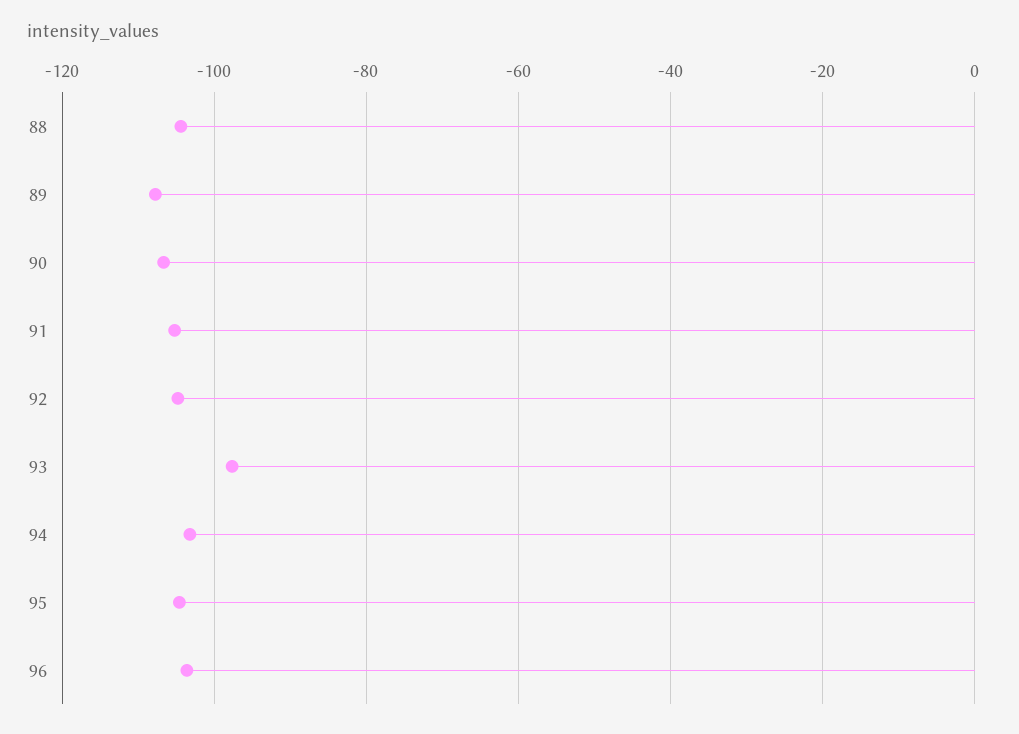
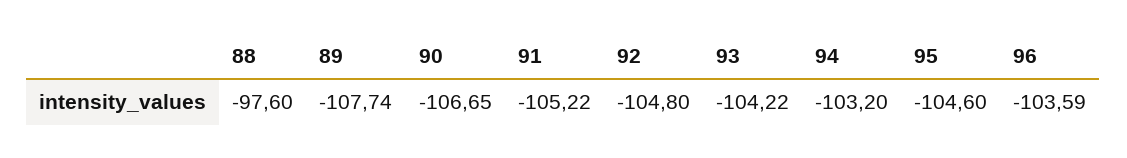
88: -104 -> -97.6
93: -98 -> -104.22

